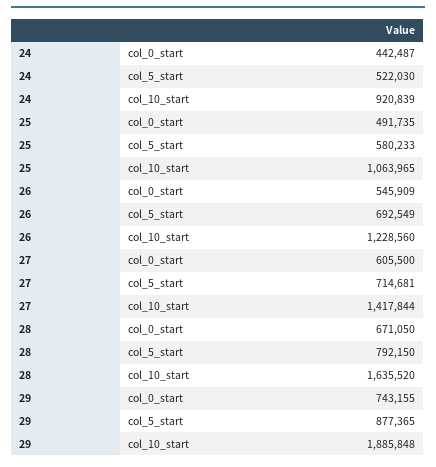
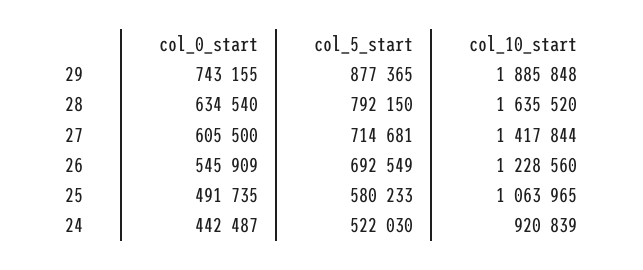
28, col_0_start: 671050 -> 634540

